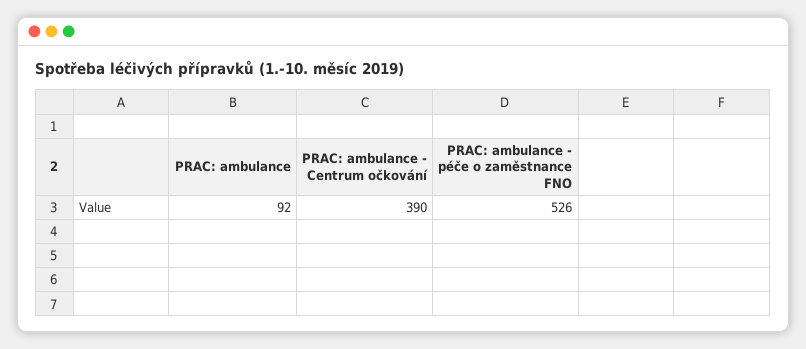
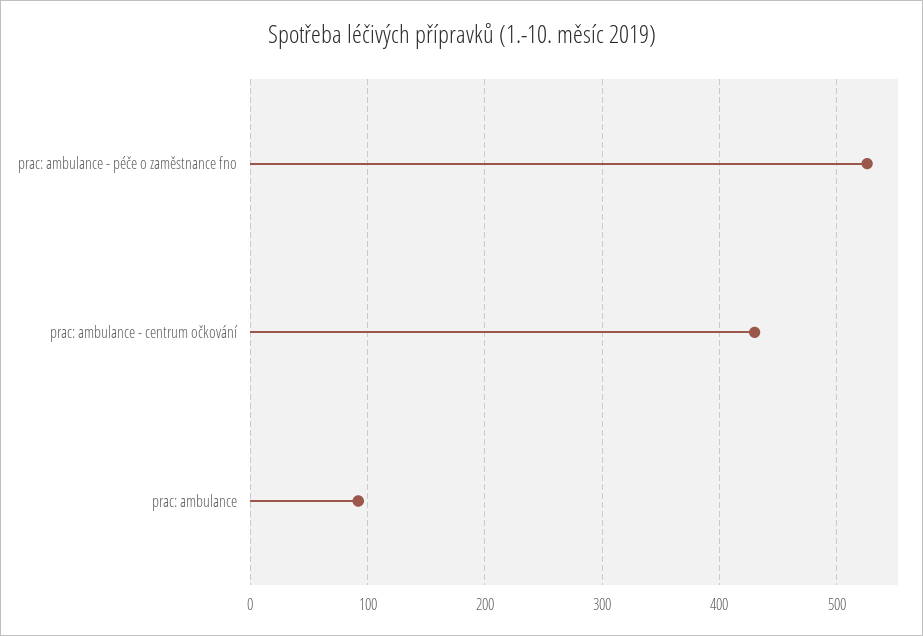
PRAC: ambulance - Centrum očkování: 390 -> 430

